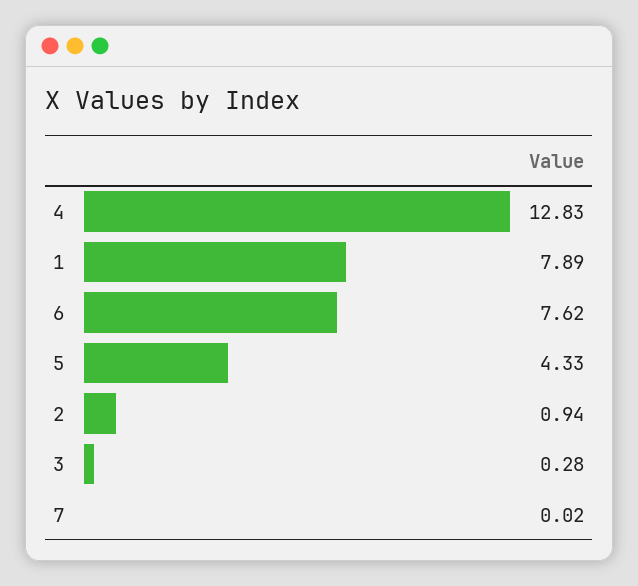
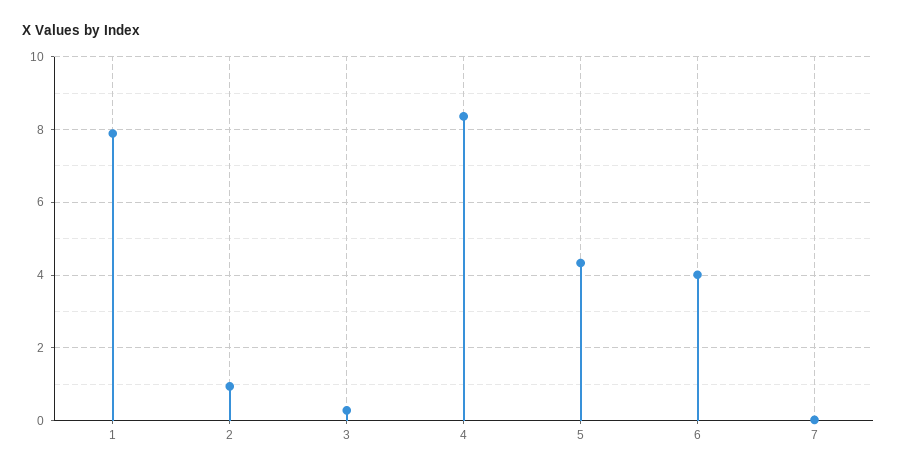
4: 12.83 -> 8.4
6: 7.62 -> 4

